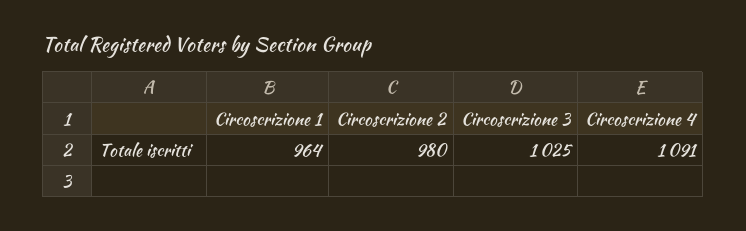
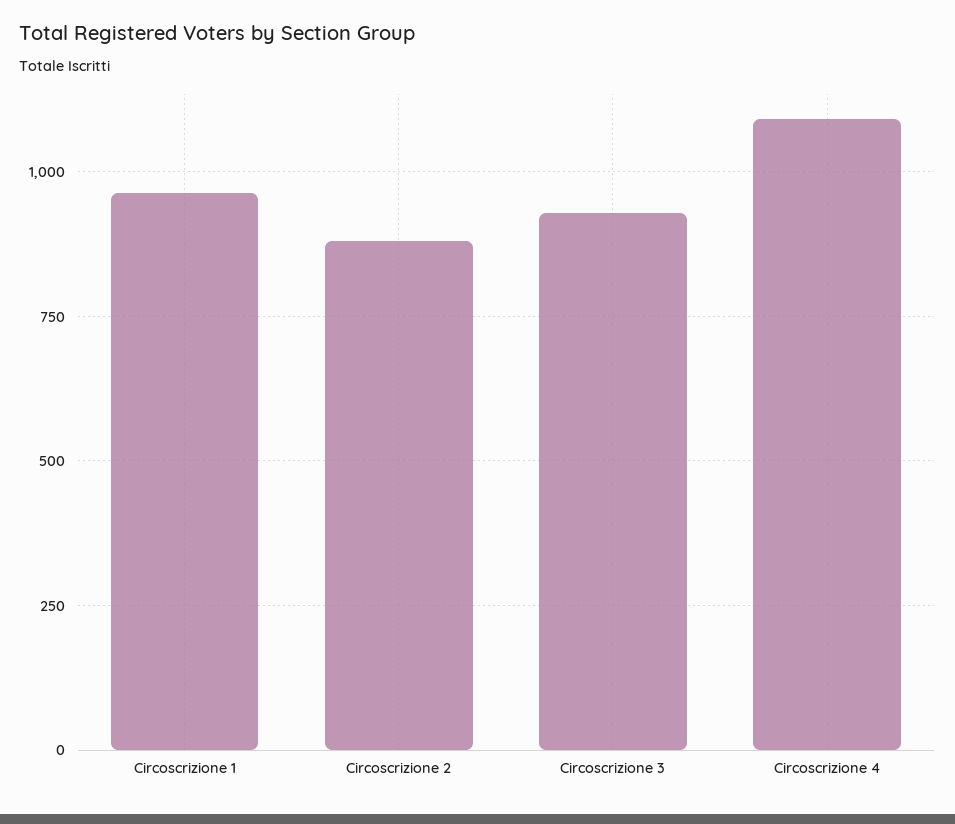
Circoscrizione 2: 980 -> 875
Circoscrizione 3: 1025 -> 925

